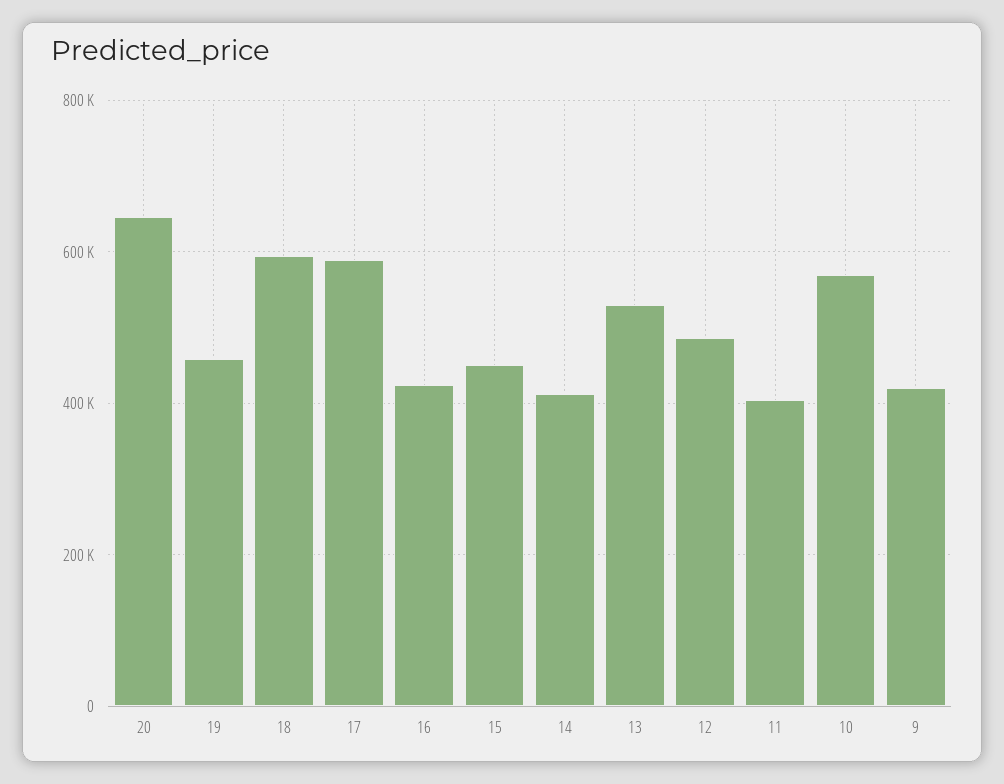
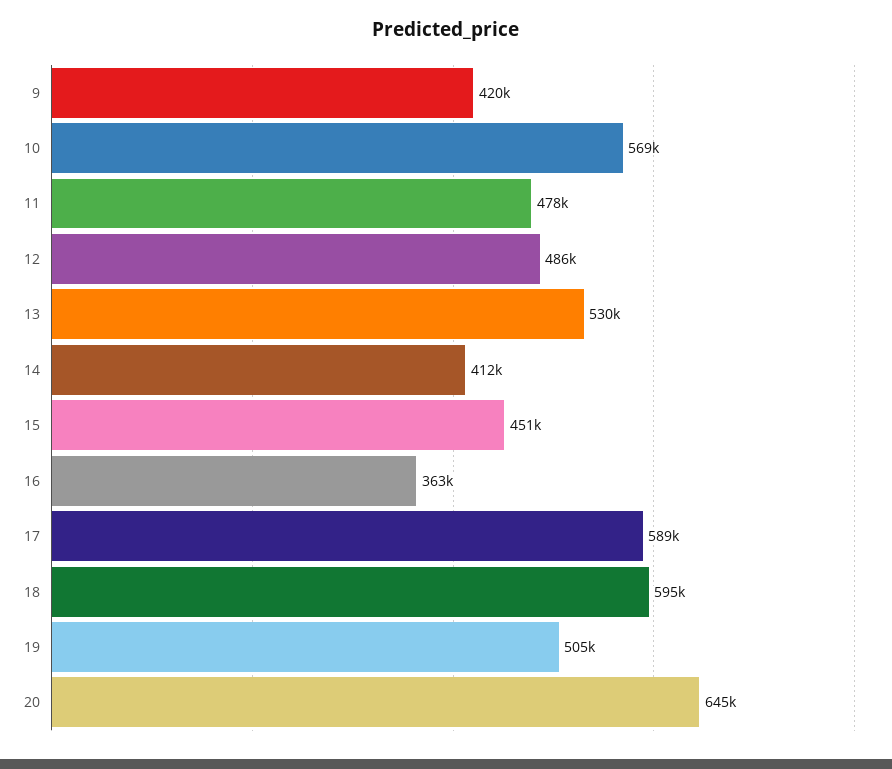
19: 460000 -> 505000
16: 420000 -> 363000
11: 400000 -> 478000

